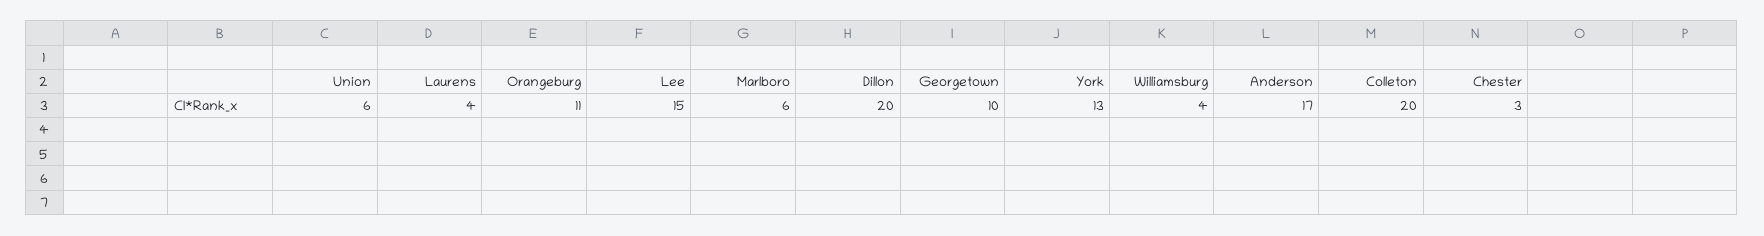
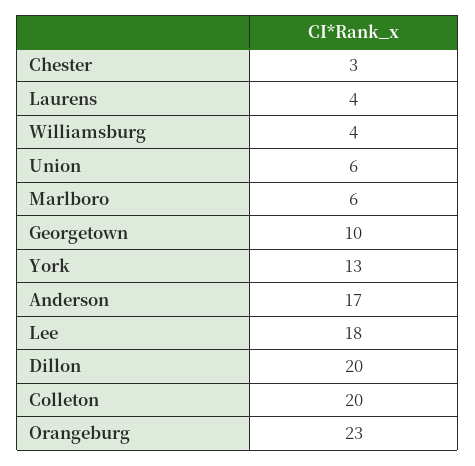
Orangeburg: 11 -> 23
Lee: 15 -> 18

